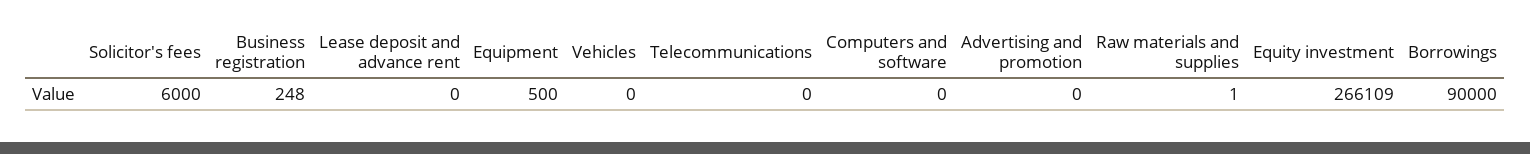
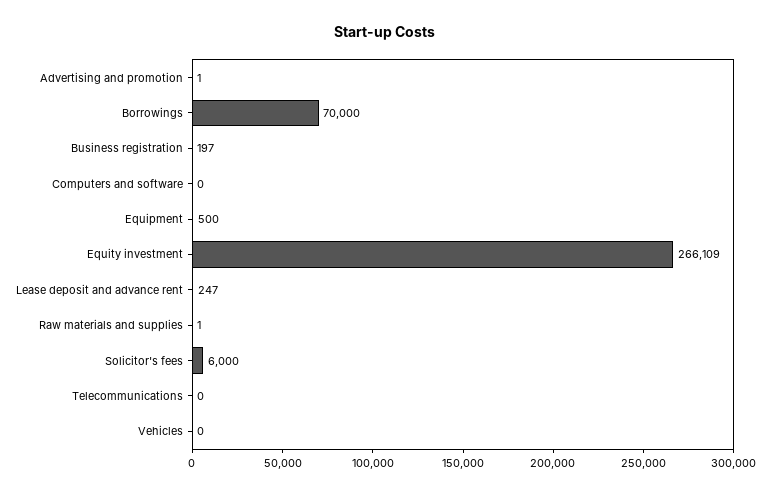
Business registration: 248 -> 197
Lease deposit and advance rent: 0 -> 247
Advertising and promotion: 0 -> 1
Borrowings: 90000 -> 70000

